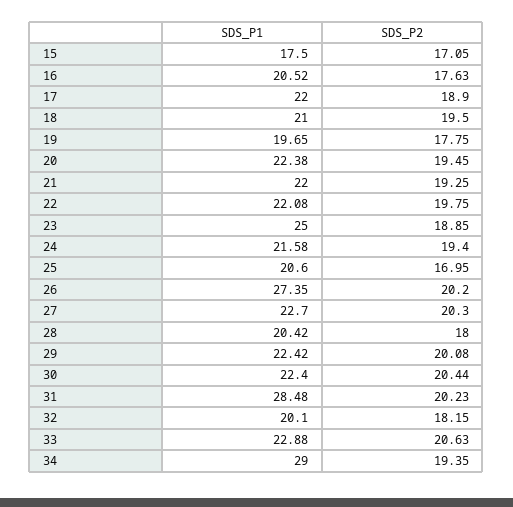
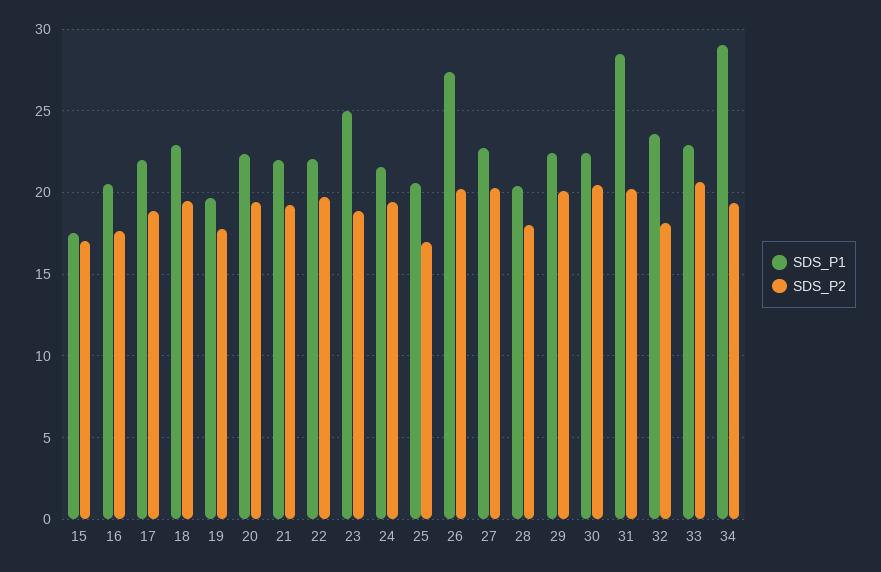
SDS_P1, 18: 21 -> 23
SDS_P1, 32: 20.1 -> 23.5

